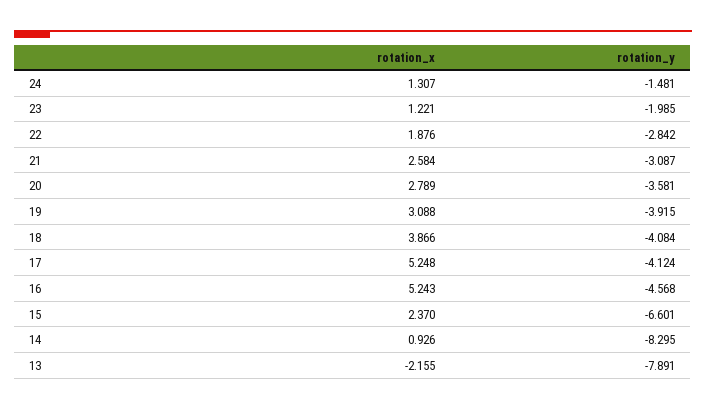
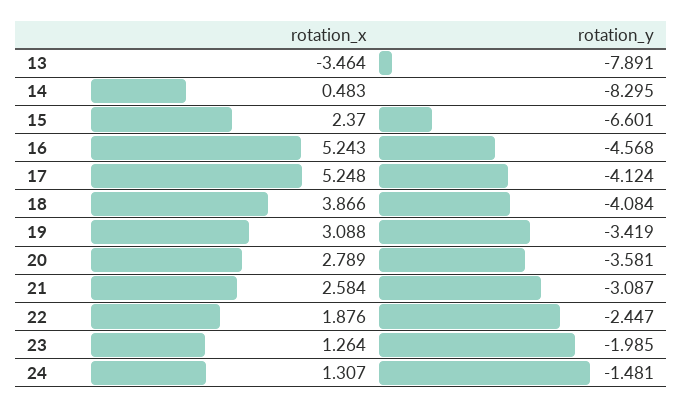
rotation_x, 23: 1.221 -> 1.264
rotation_y, 22: -2.842 -> -2.447
rotation_y, 19: -3.915 -> -3.419
rotation_x, 14: 0.926 -> 0.483
rotation_x, 13: -2.155 -> -3.464

